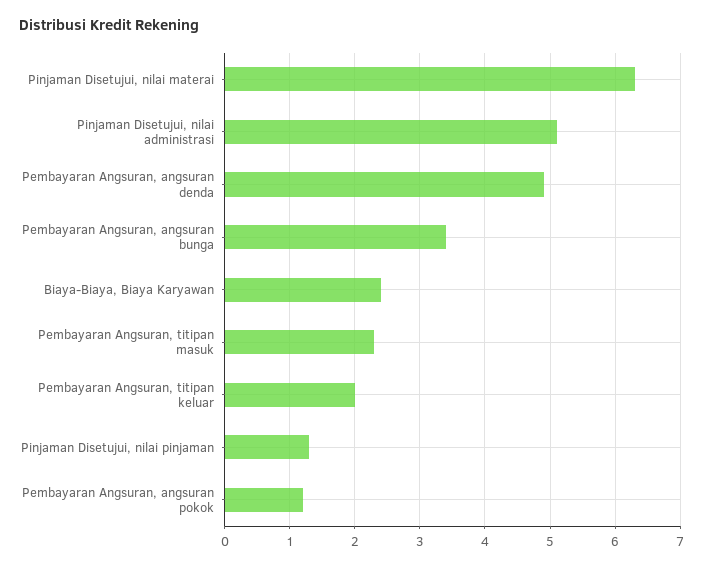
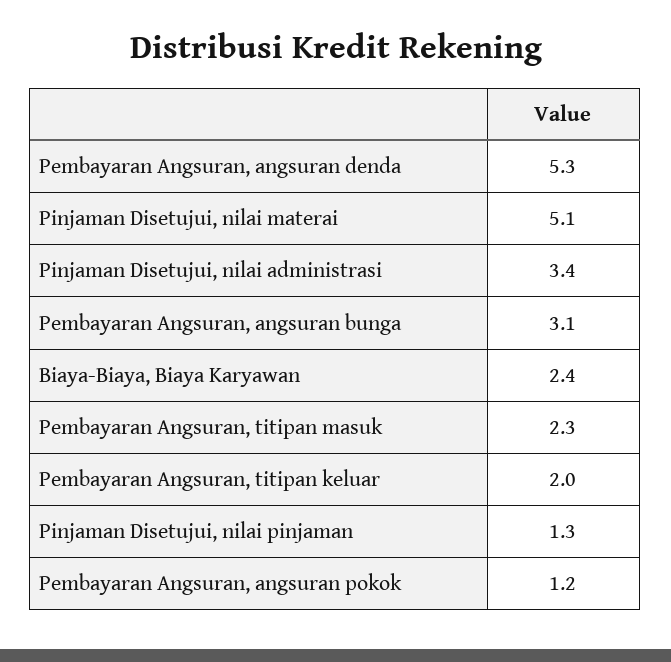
Pinjaman Disetujui, nilai materai: 6.3 -> 5.1
Pinjaman Disetujui, nilai administrasi: 5.1 -> 3.4
Pembayaran Angsuran, angsuran denda: 4.9 -> 5.3
Pembayaran Angsuran, angsuran bunga: 3.4 -> 3.1

